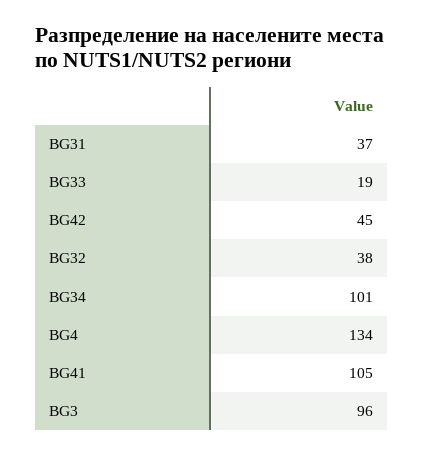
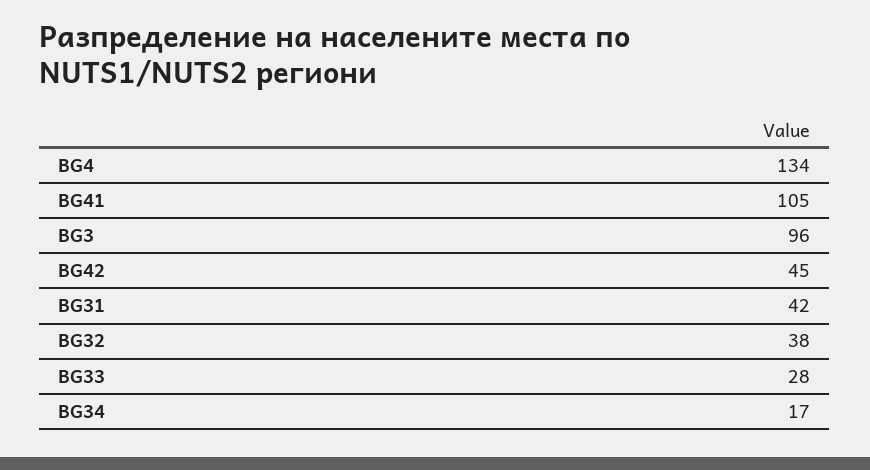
BG31: 37 -> 42
BG33: 19 -> 28
BG34: 101 -> 17

